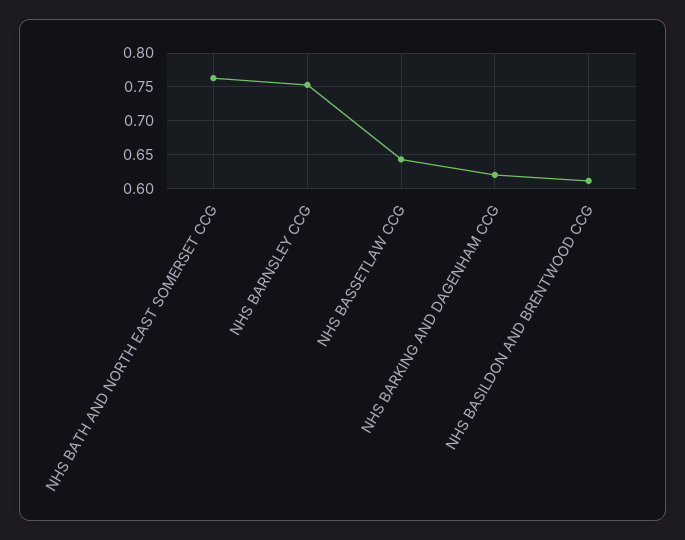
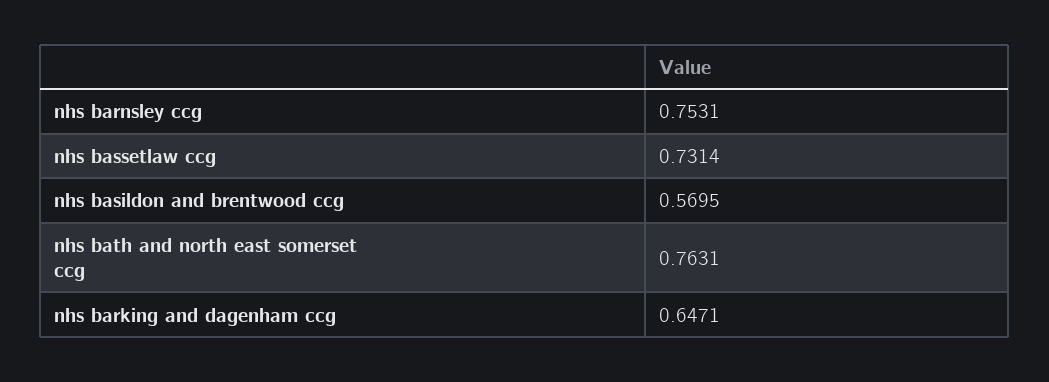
NHS BASSETLAW CCG: 0.64 -> 0.7314
NHS BARKING AND DAGENHAM CCG: 0.62 -> 0.6471
NHS BASILDON AND BRENTWOOD CCG: 0.61 -> 0.5695

